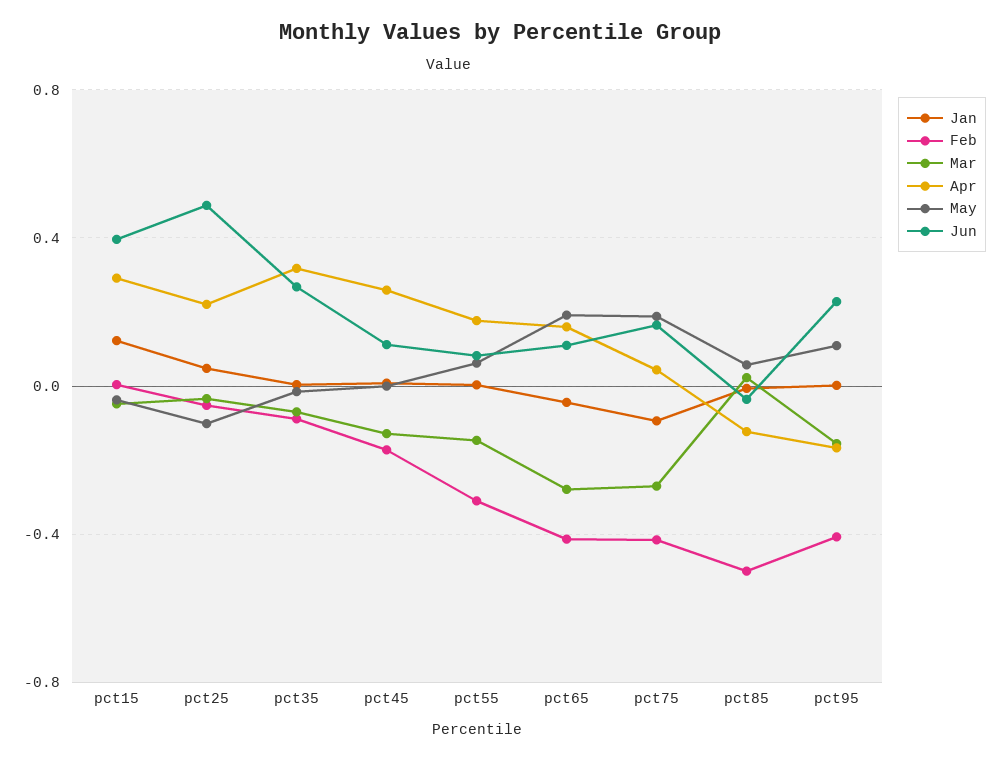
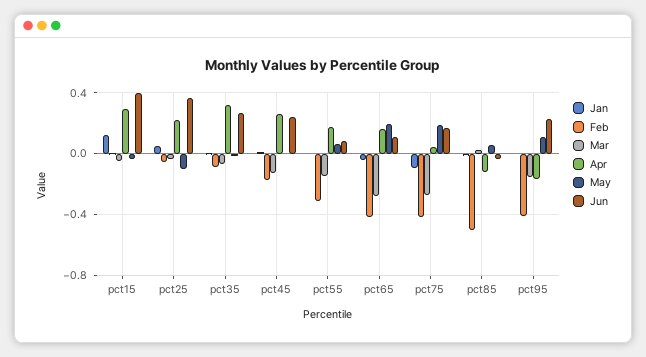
Jun, pct25: 0.5 -> 0.35
Jun, pct45: 0.1 -> 0.25

